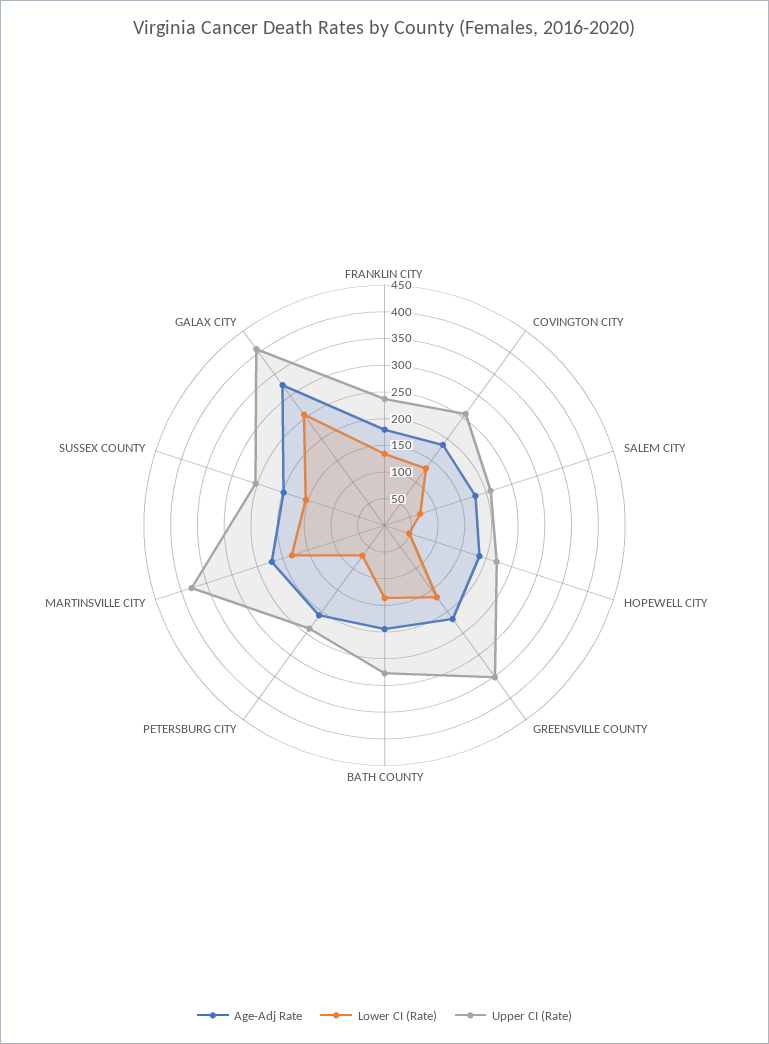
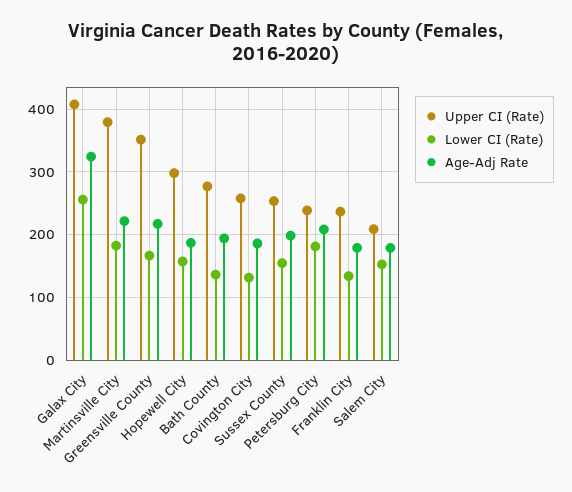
Lower CI (Rate), SALEM CITY: 75 -> 150
Lower CI (Rate), HOPEWELL CITY: 50 -> 160
Upper CI (Rate), HOPEWELL CITY: 225 -> 300
Lower CI (Rate), PETERSBURG CITY: 75 -> 180

